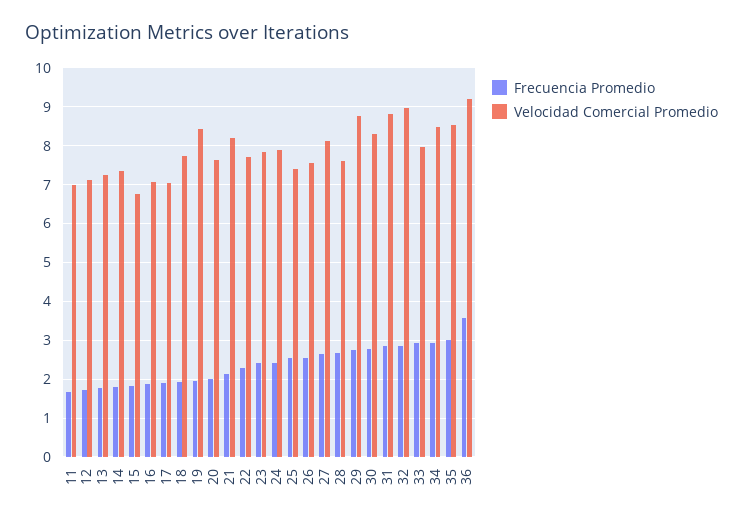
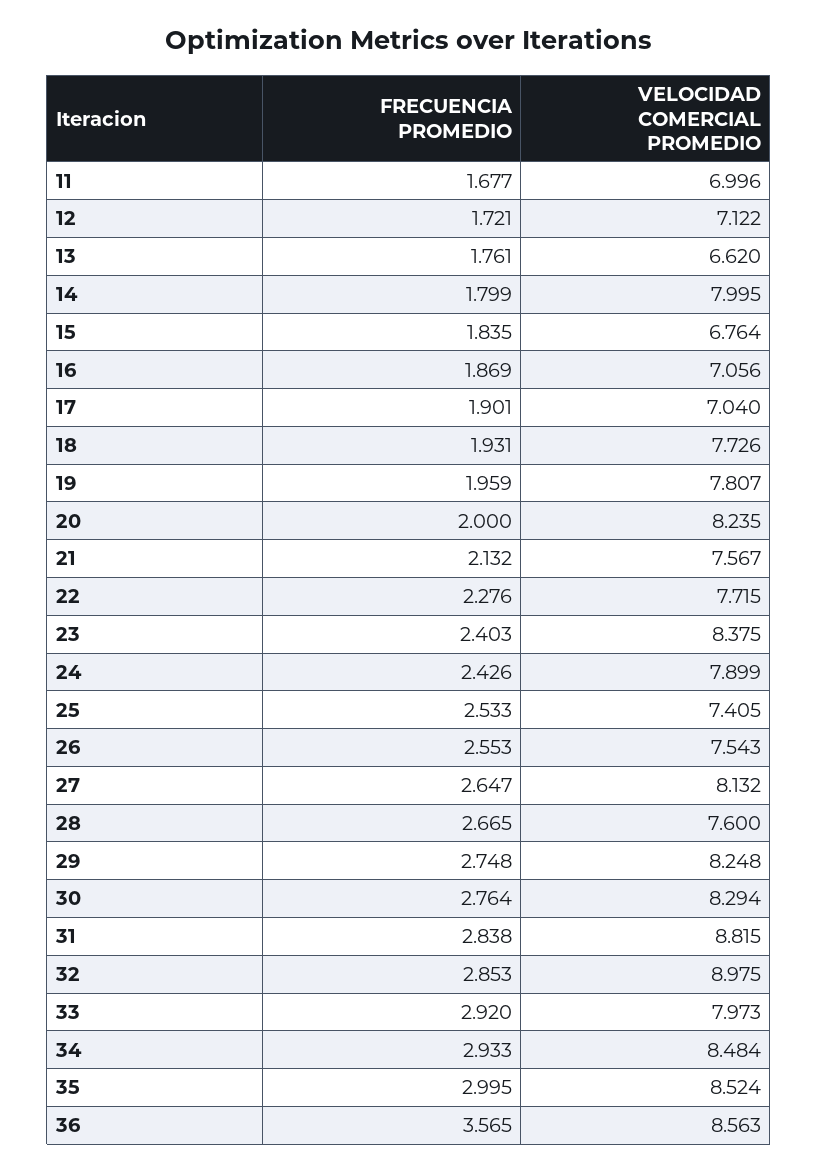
Velocidad Comercial Promedio, 13: 7.2 -> 6.62
Velocidad Comercial Promedio, 14: 7.4 -> 7.995
Velocidad Comercial Promedio, 19: 8.4 -> 7.807
Velocidad Comercial Promedio, 20: 7.6 -> 8.235
Velocidad Comercial Promedio, 21: 8.2 -> 7.567
Velocidad Comercial Promedio, 23: 7.8 -> 8.375
Velocidad Comercial Promedio, 29: 8.8 -> 8.248
Velocidad Comercial Promedio, 36: 9.2 -> 8.563

